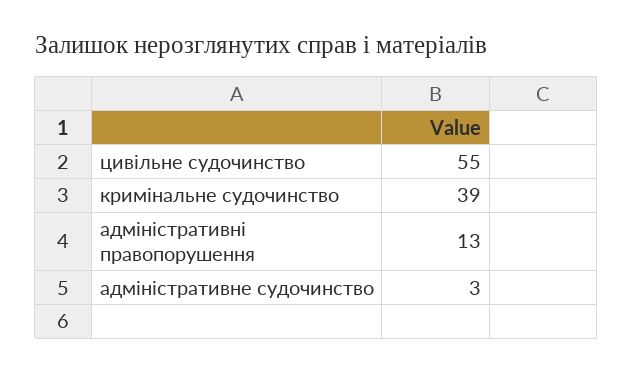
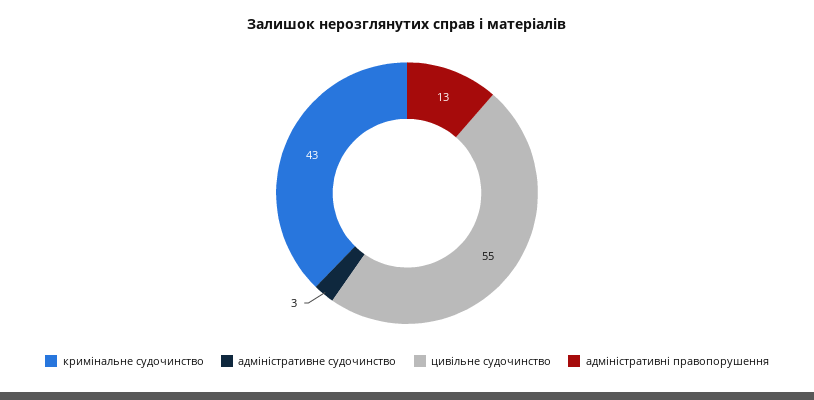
кримінальне судочинство: 39 -> 43

